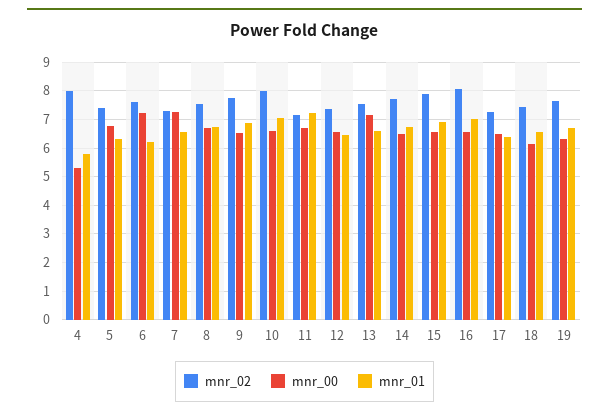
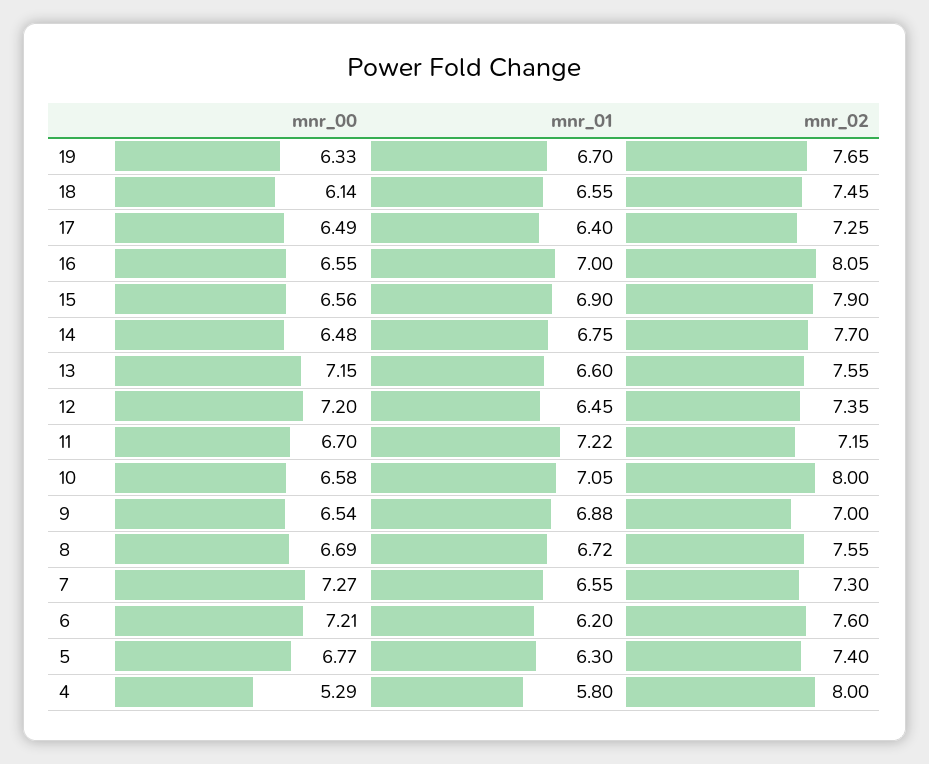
mnr_02, 9: 7.75 -> 7
mnr_00, 12: 6.5 -> 7.2

